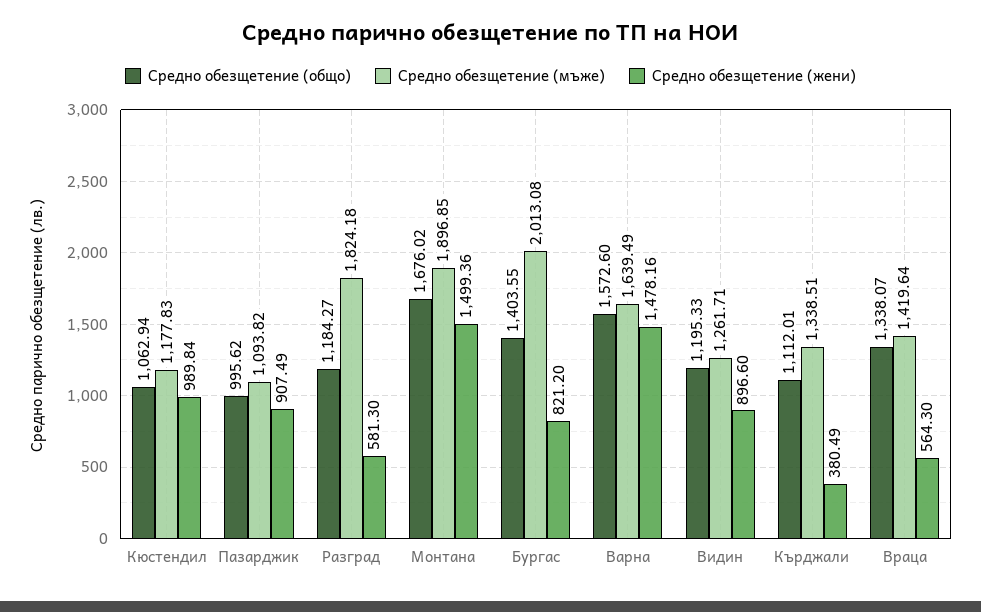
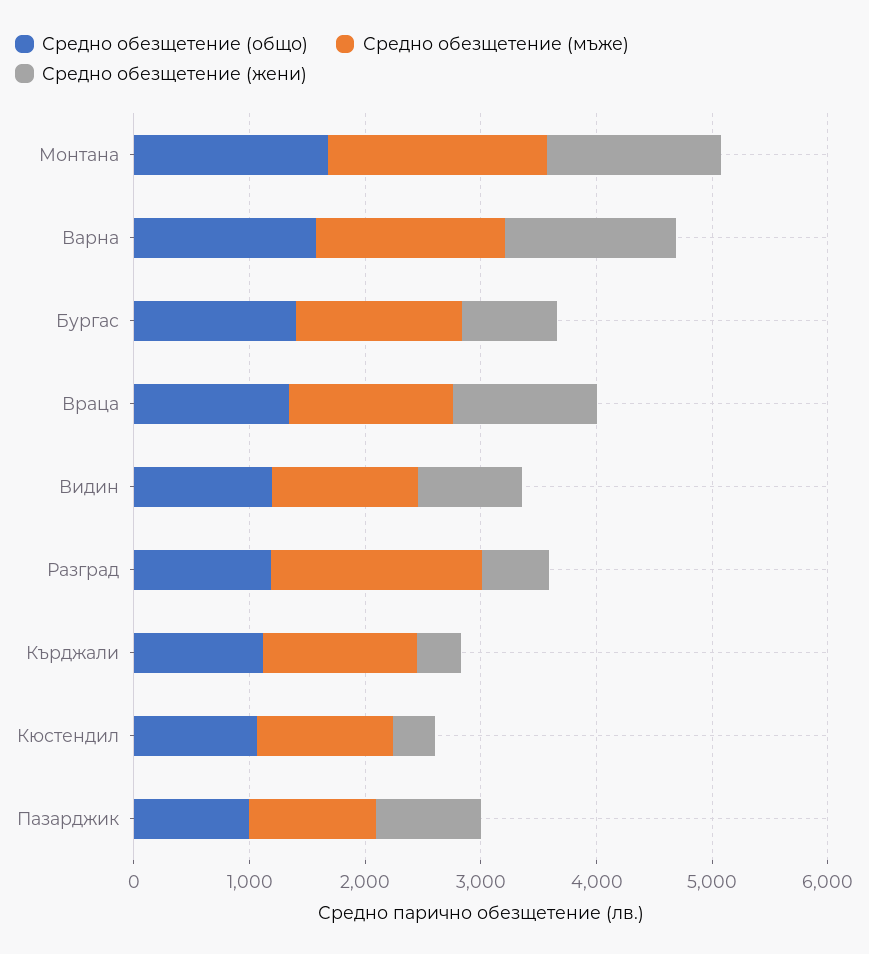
Средно обезщетение (жени), Кюстендил: 989.84 -> 400
Средно обезщетение (мъже), Бургас: 2013.08 -> 1400
Средно обезщетение (жени), Враца: 564.3 -> 1200

